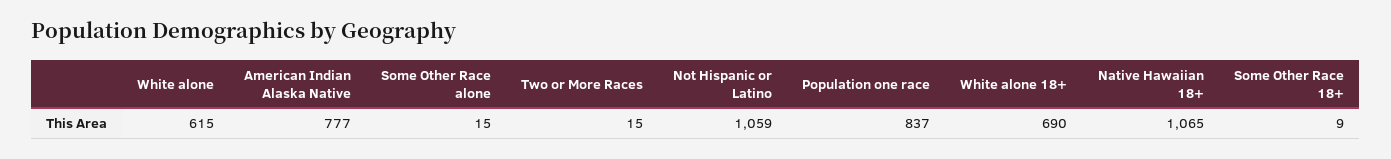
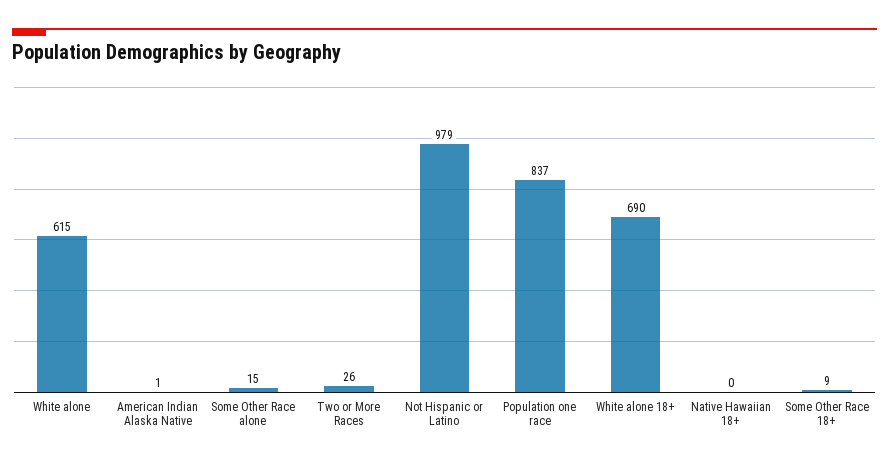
American Indian Alaska Native: 777 -> 1
Two or More Races: 15 -> 26
Not Hispanic or Latino: 1059 -> 979
Native Hawaiian 18+: 1065 -> 0

